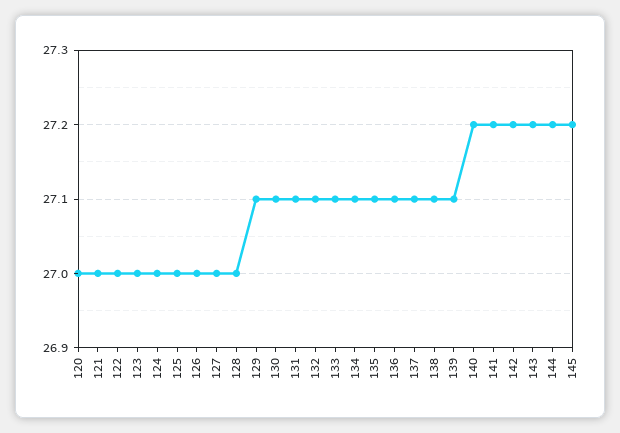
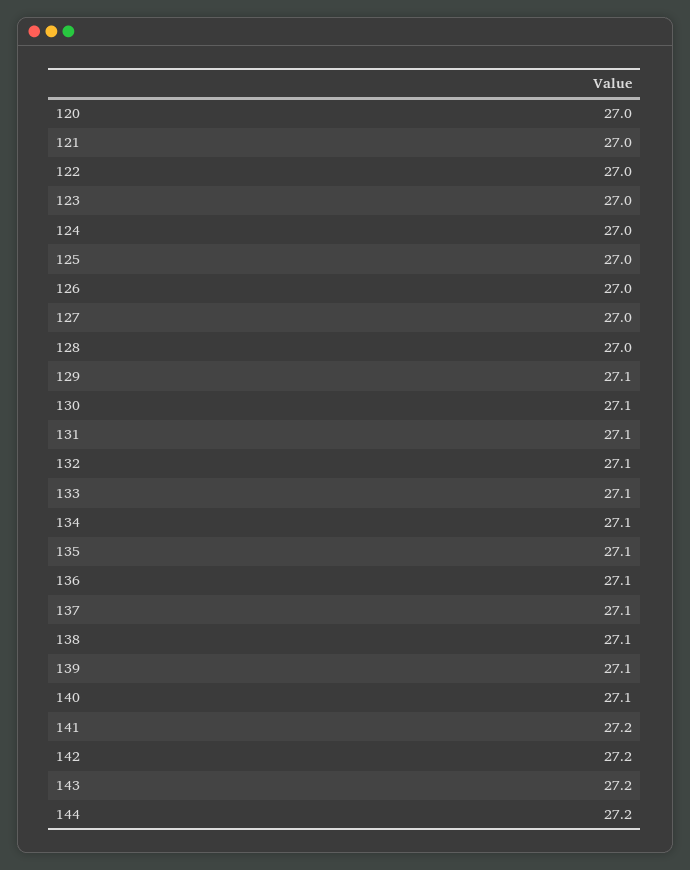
140: 27.2 -> 27.1
145: 27.2 -> none

